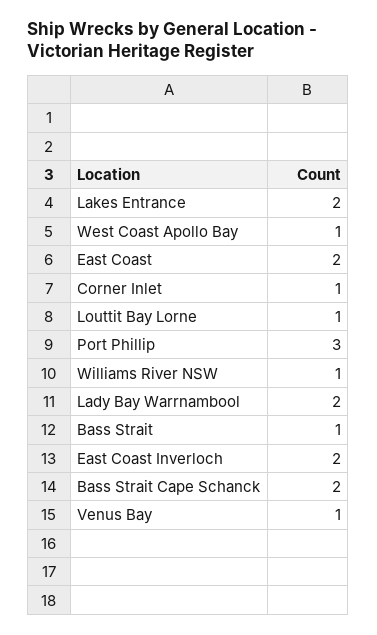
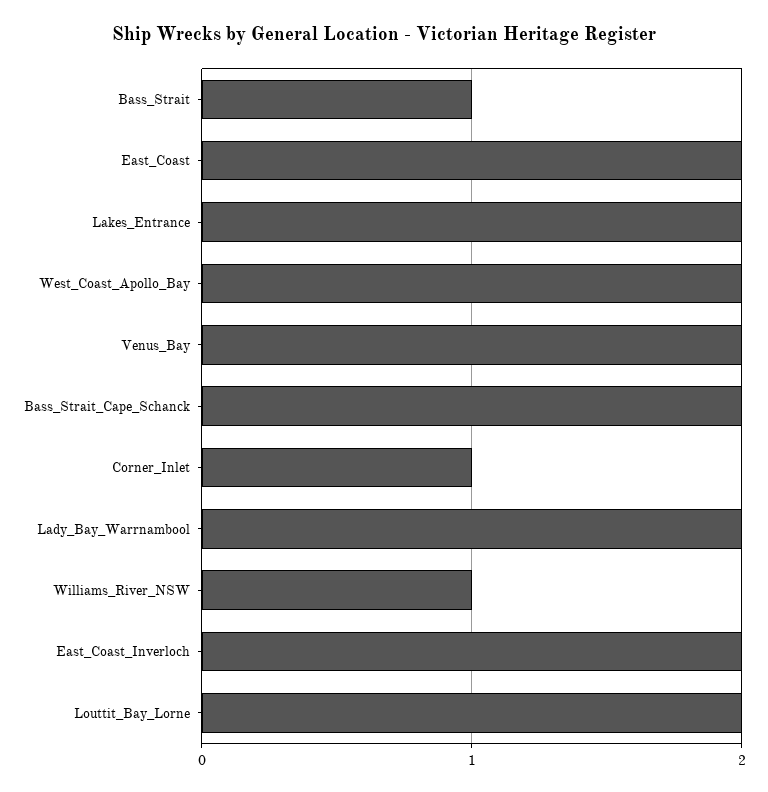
West Coast Apollo Bay: 1 -> 2
Louttit Bay Lorne: 1 -> 2
Port Phillip: 3 -> none
Venus Bay: 1 -> 2

